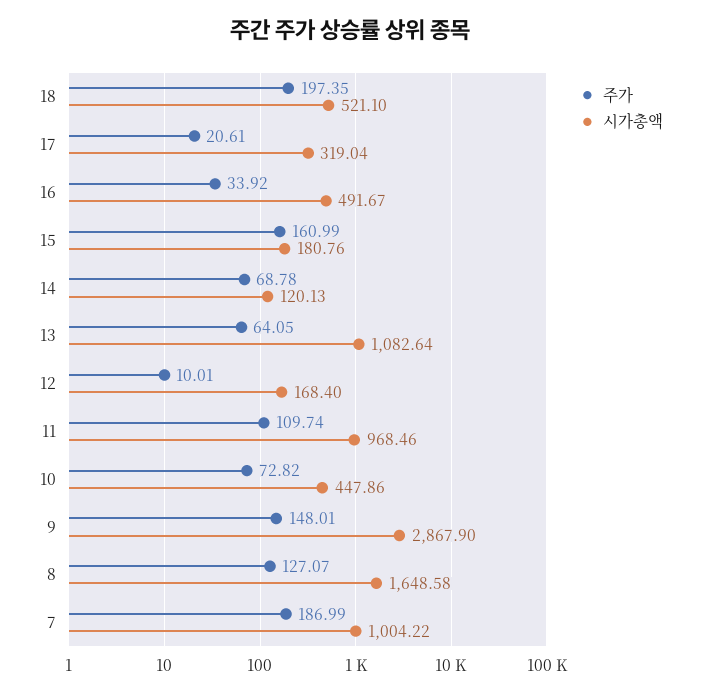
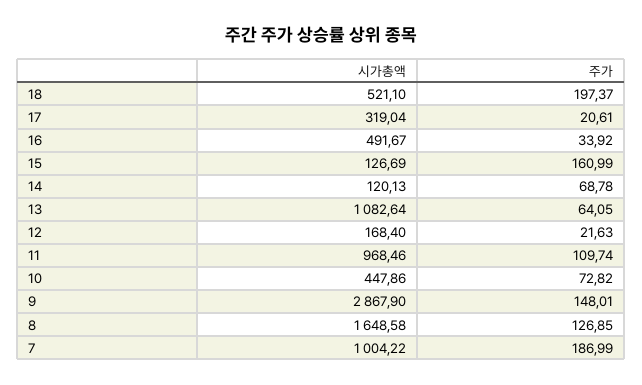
주가, 18: 197.35 -> 197.37
시가총액, 15: 180.76 -> 126.69
주가, 12: 10.01 -> 21.63
주가, 8: 127.07 -> 126.85

